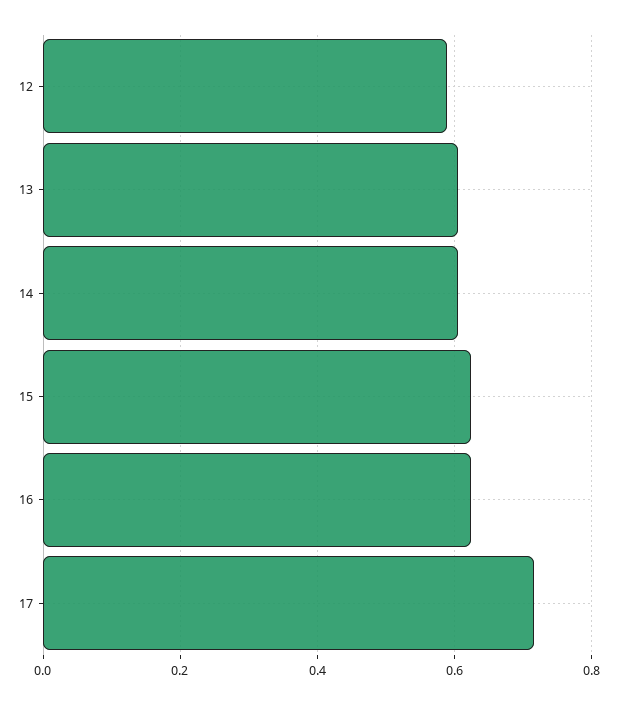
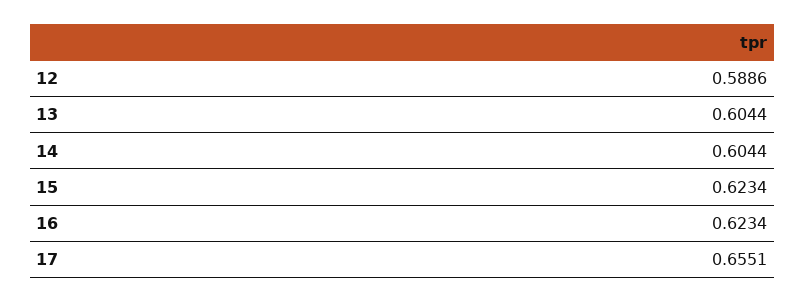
17: 0.72 -> 0.6551

